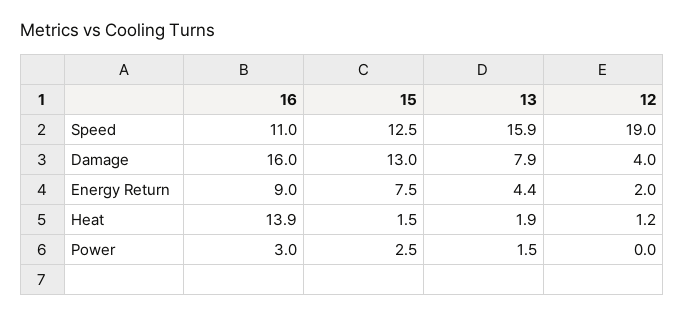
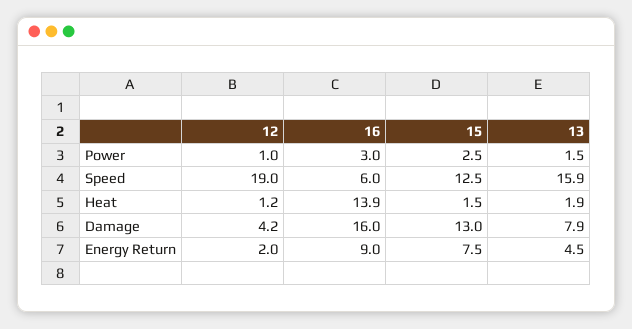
16, Speed: 11 -> 6
12, Damage: 4 -> 4.2
13, Energy Return: 4.4 -> 4.5
12, Power: 0 -> 1

